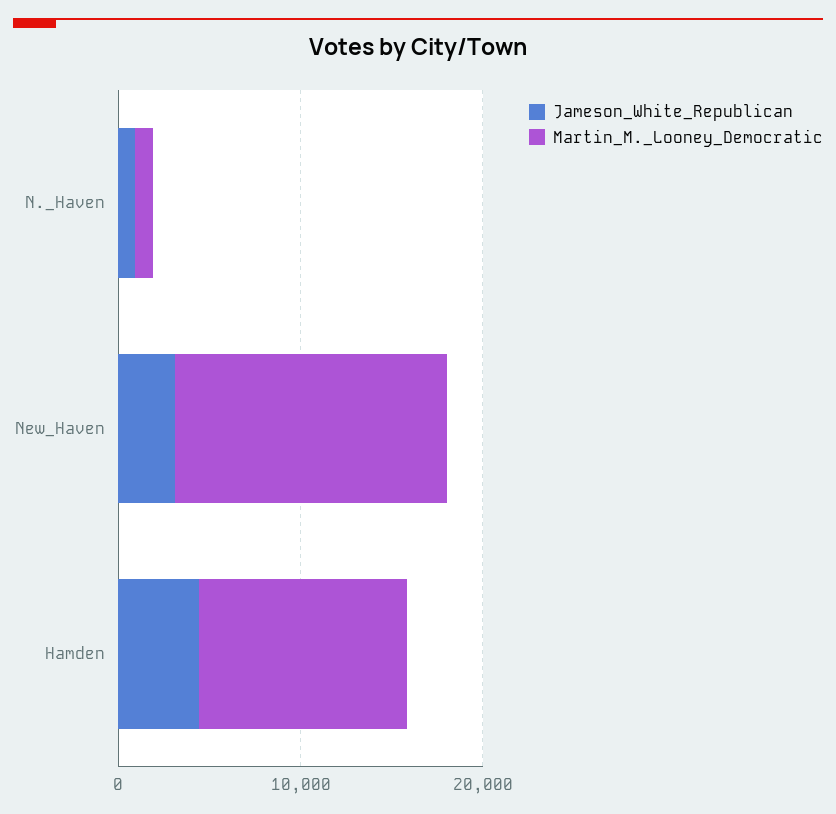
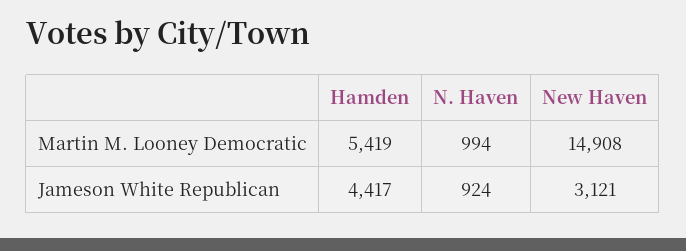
Martin_M._Looney_Democratic, Hamden: 12000 -> 5419

